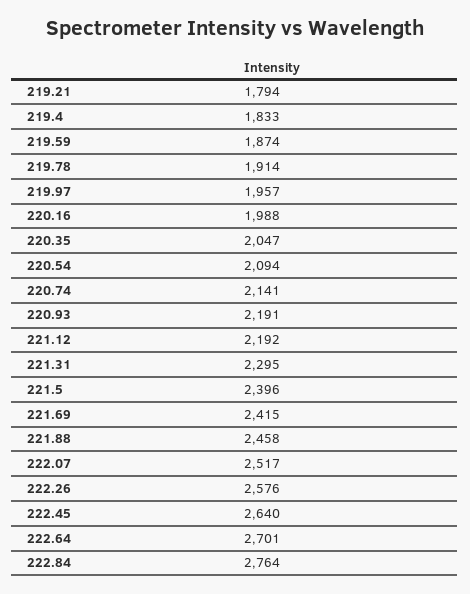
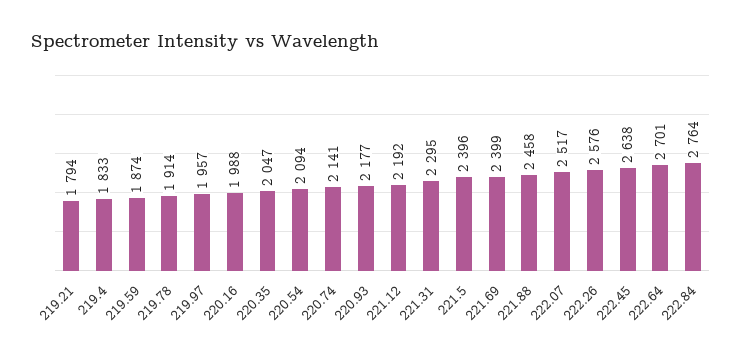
220.93: 2191 -> 2177
221.69: 2415 -> 2399
222.45: 2640 -> 2638

